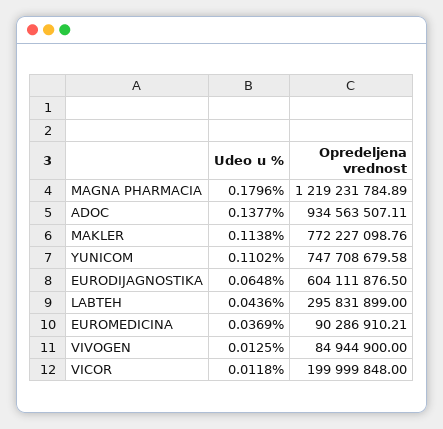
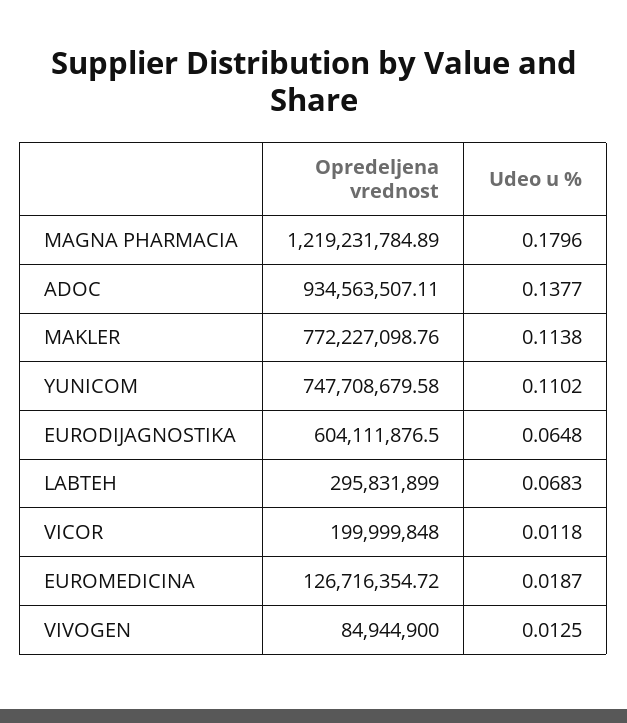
Udeo u %, LABTEH: 0.0436 -> 0.0683
Udeo u %, EUROMEDICINA: 0.0369 -> 0.0187
Opredeljena vrednost, EUROMEDICINA: 90286910.21 -> 126716354.72

